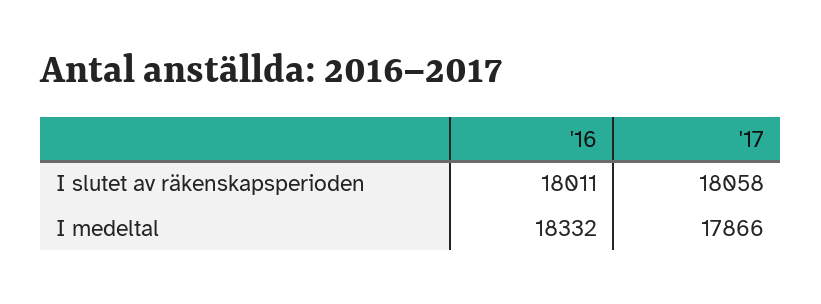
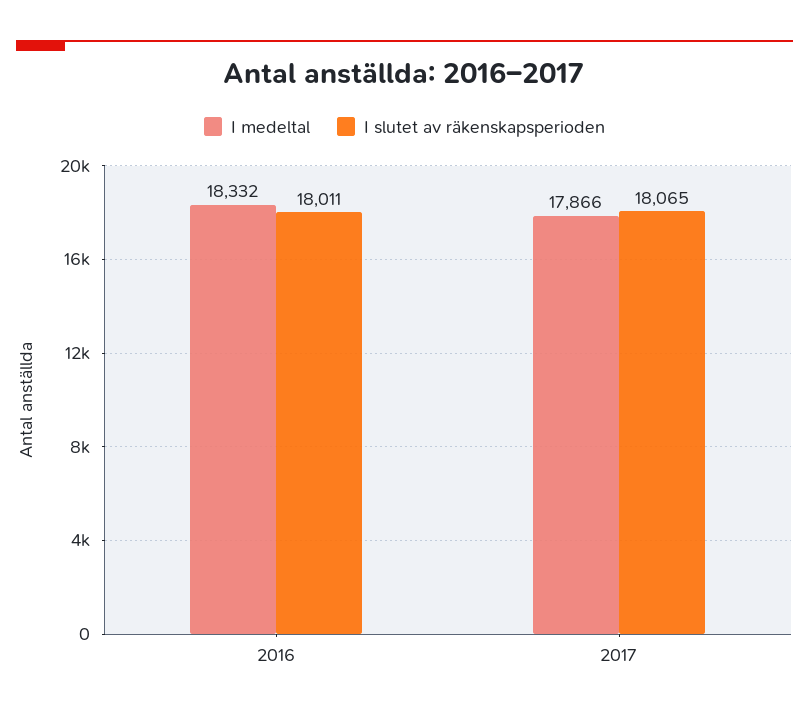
I slutet av räkenskapsperioden, '17: 18058 -> 18065

